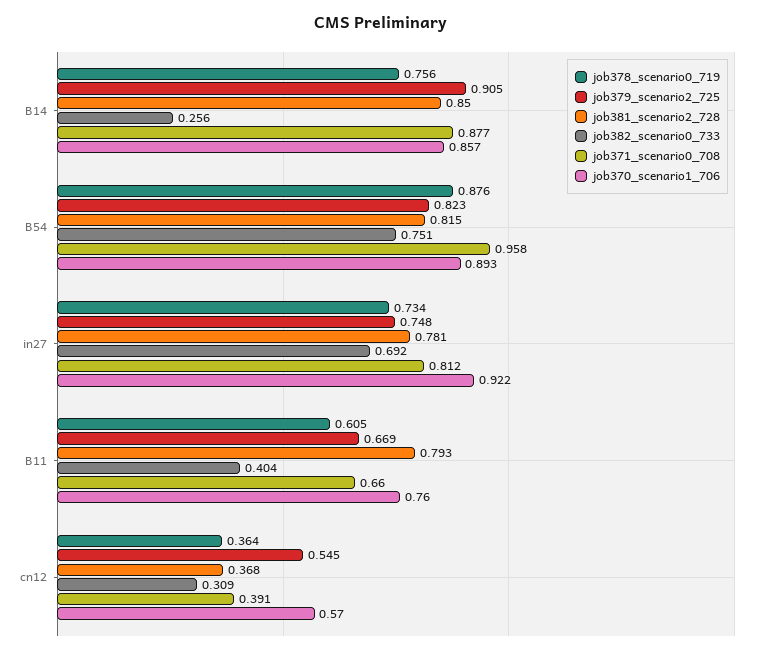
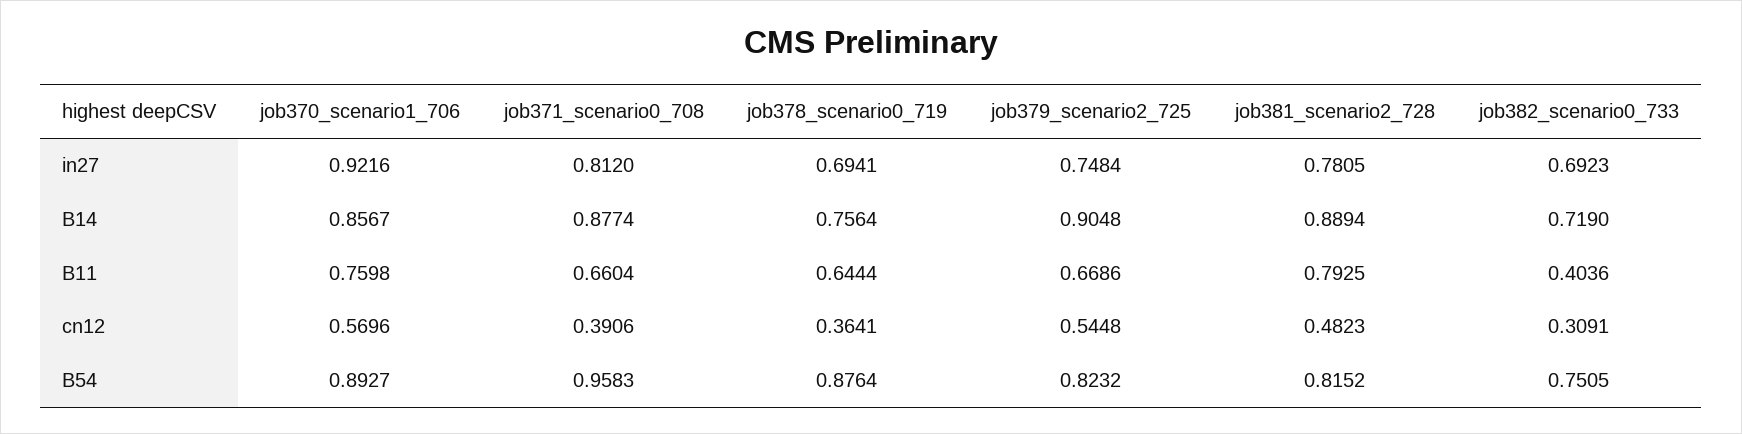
job381_scenario2_728, B14: 0.85 -> 0.8894
job382_scenario0_733, B14: 0.256 -> 0.719
job378_scenario0_719, in27: 0.734 -> 0.6941
job378_scenario0_719, B11: 0.605 -> 0.6444
job381_scenario2_728, cn12: 0.368 -> 0.4823

